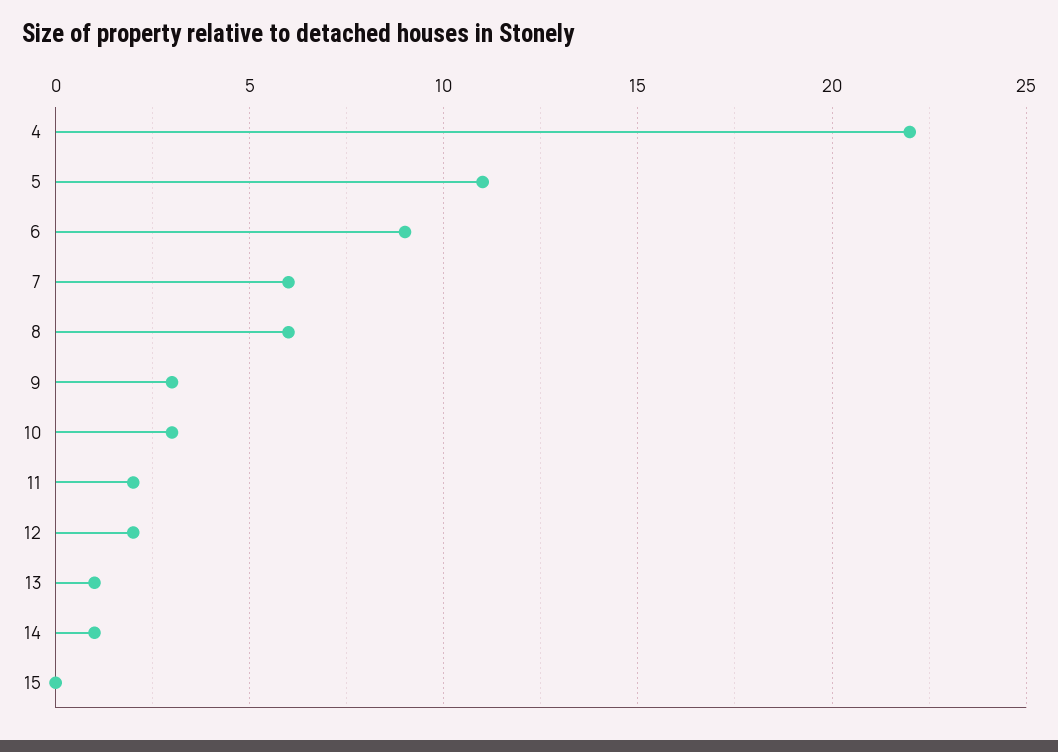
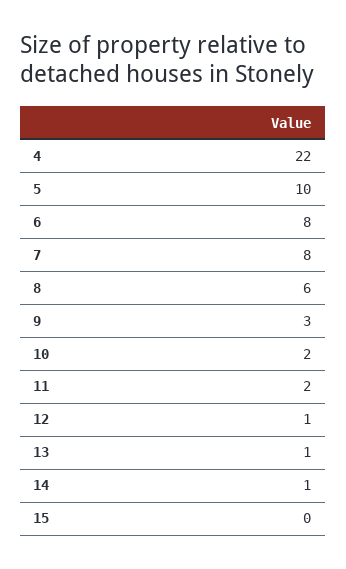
5: 11 -> 10
6: 9 -> 8
7: 6 -> 8
10: 3 -> 2
12: 2 -> 1

